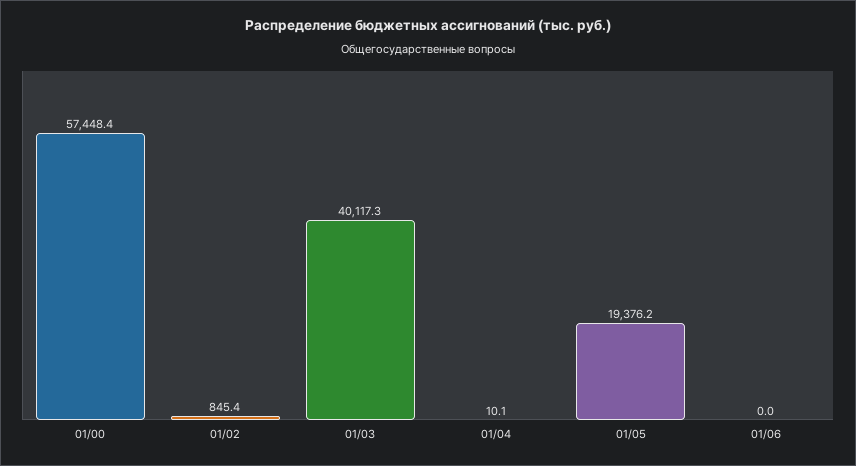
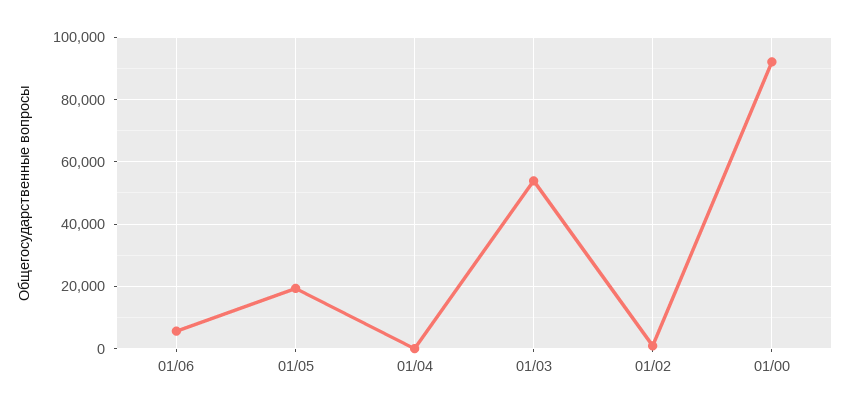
01/00: 57448.4 -> 92000
01/03: 40117.3 -> 54000
01/06: 0 -> 6000

